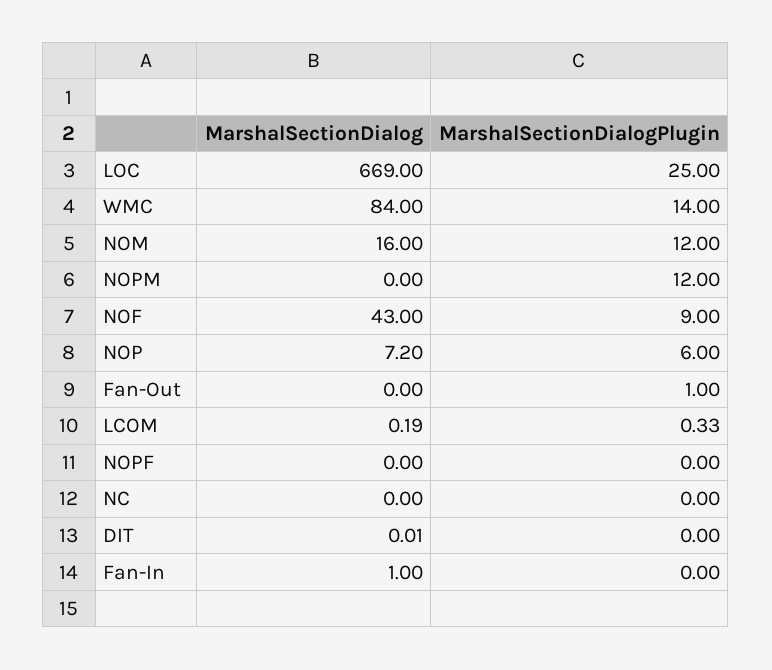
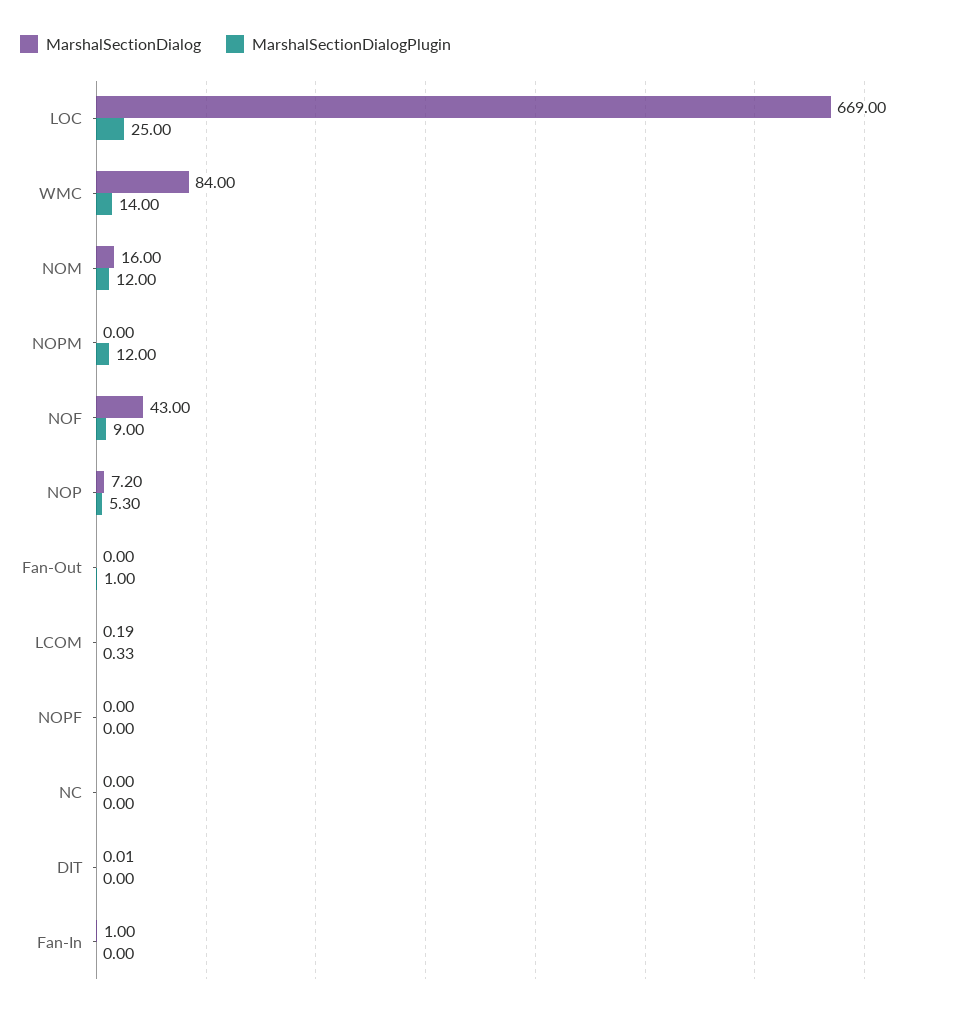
MarshalSectionDialogPlugin, NOP: 6 -> 5.3

